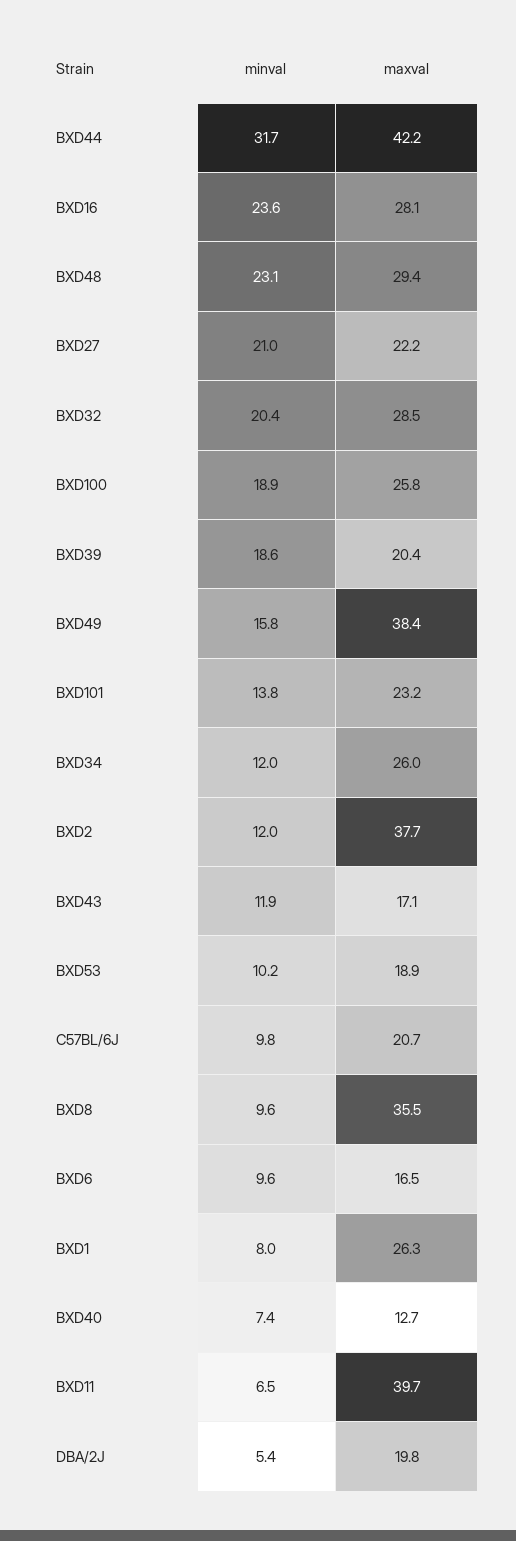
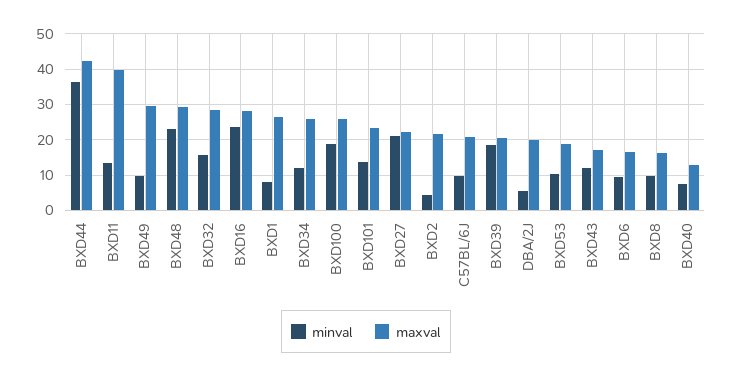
minval, BXD44: 31.7 -> 36
minval, BXD32: 20.4 -> 16
minval, BXD49: 15.8 -> 10
maxval, BXD49: 38.4 -> 30
minval, BXD2: 12 -> 4
maxval, BXD2: 37.7 -> 22
maxval, BXD8: 35.5 -> 16
minval, BXD11: 6.5 -> 14

